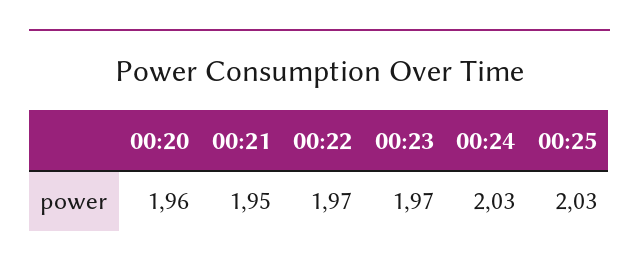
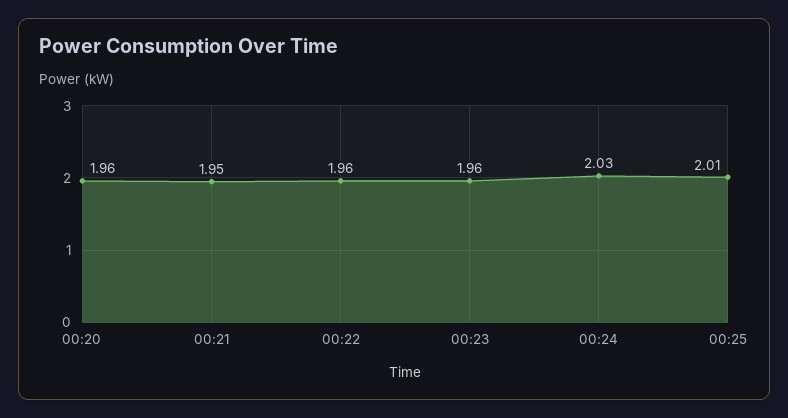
00:22: 1.97 -> 1.96
00:23: 1.97 -> 1.96
00:25: 2.03 -> 2.01

